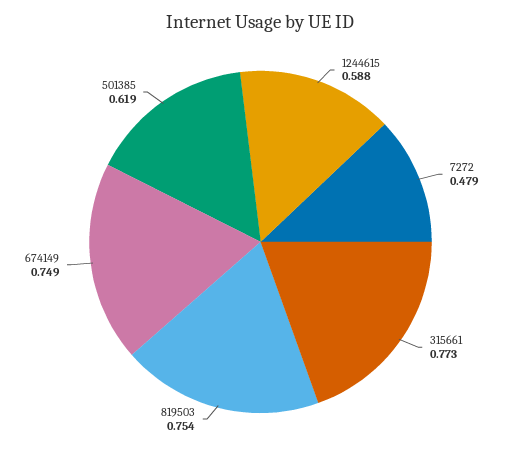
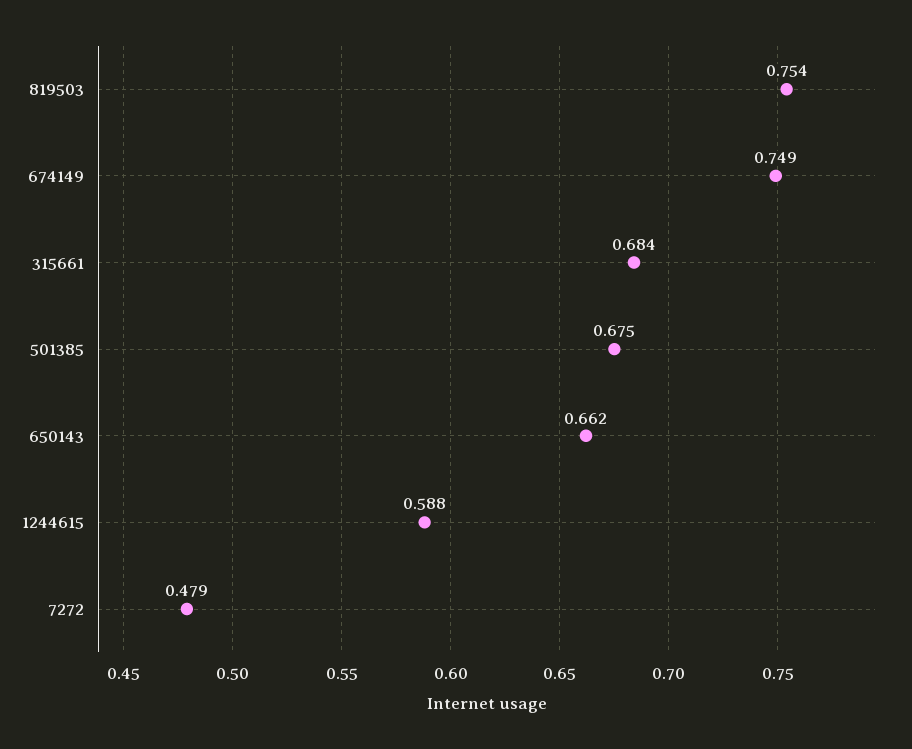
315661: 0.773 -> 0.684
501385: 0.619 -> 0.675
650143: none -> 0.662

